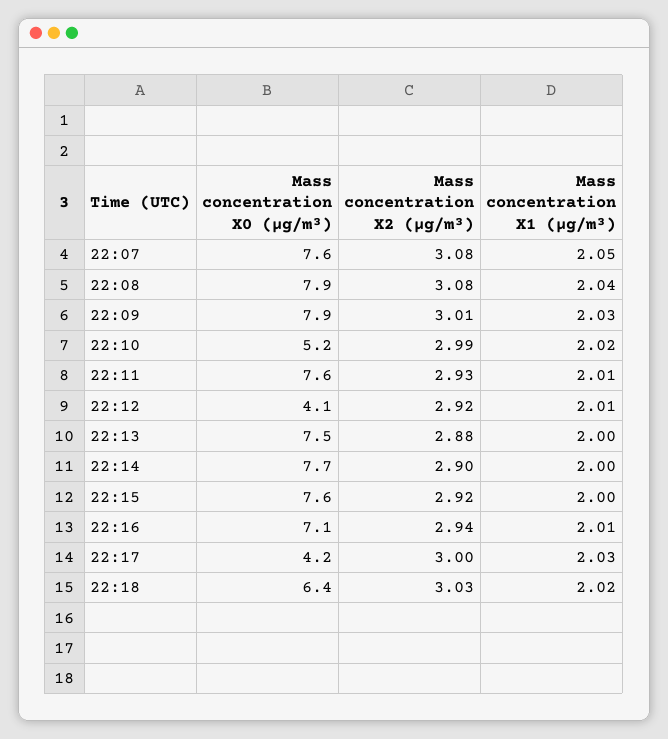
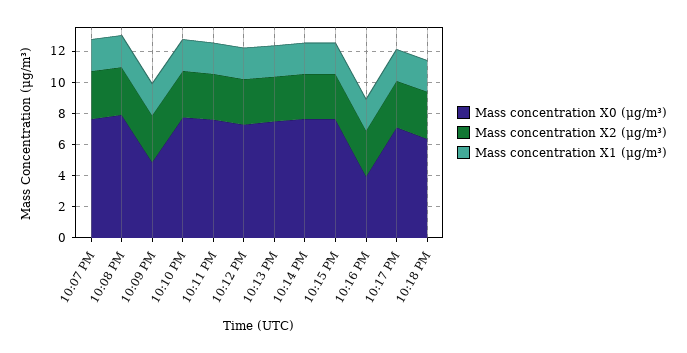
Mass concentration X0 (μg/m³), 22:09: 7.9 -> 5
Mass concentration X0 (μg/m³), 22:10: 5.2 -> 8
Mass concentration X0 (μg/m³), 22:12: 4.1 -> 7
Mass concentration X0 (μg/m³), 22:16: 7.1 -> 4
Mass concentration X0 (μg/m³), 22:17: 4.2 -> 7

